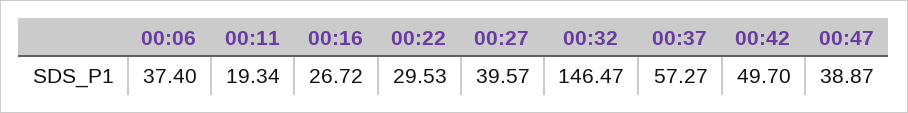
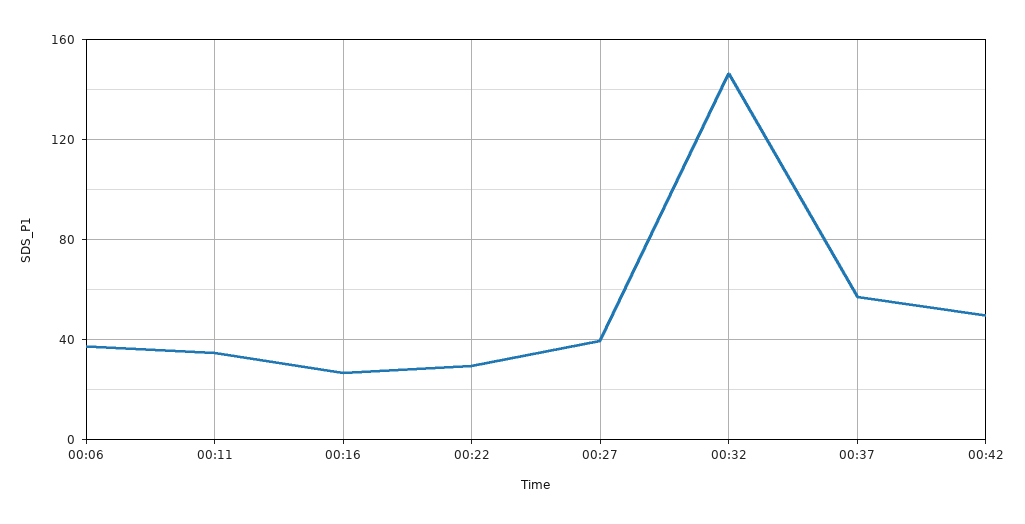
00:11: 19.34 -> 35
00:47: 38.87 -> none

